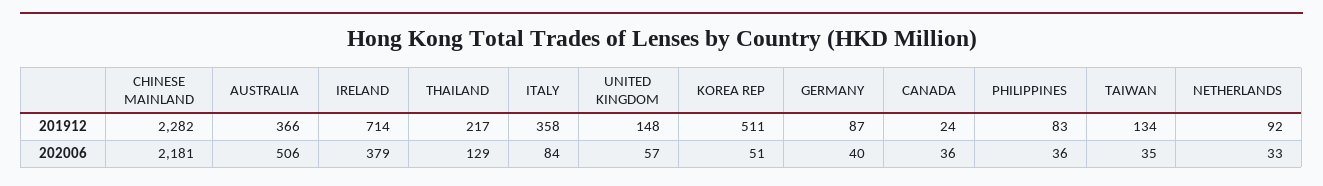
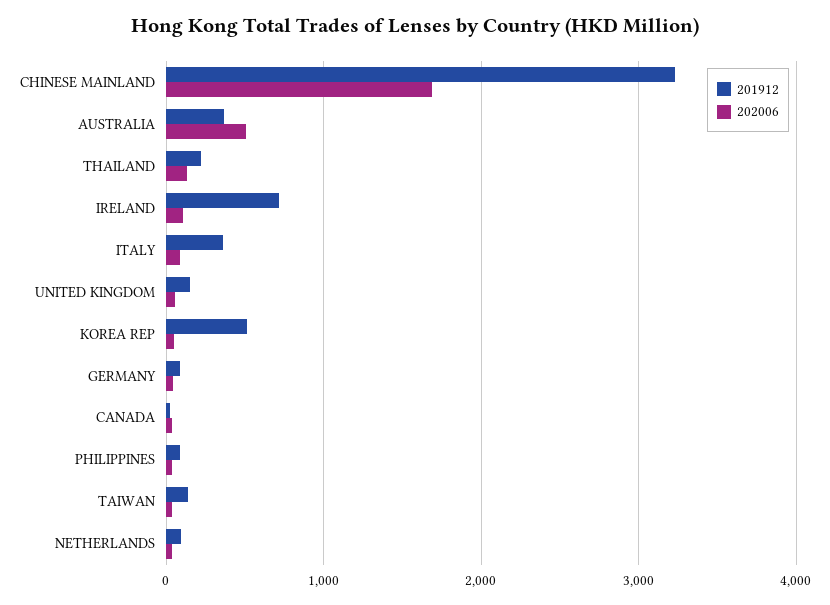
201912, CHINESE MAINLAND: 2282 -> 3200
202006, CHINESE MAINLAND: 2181 -> 1700
202006, IRELAND: 379 -> 100

